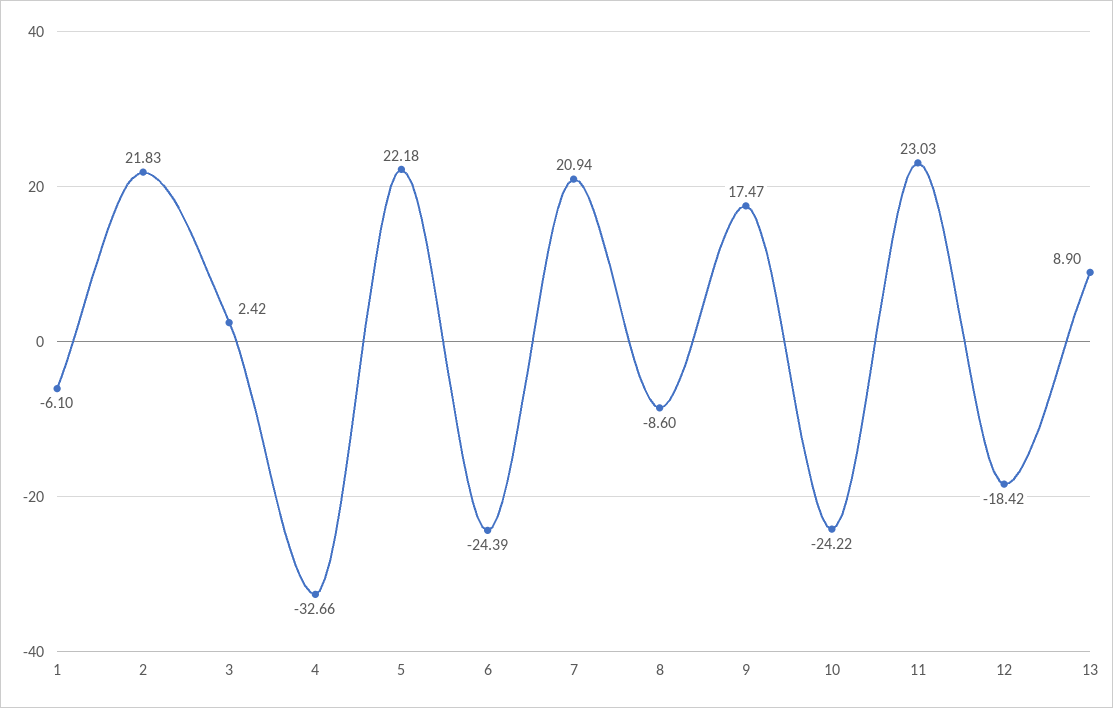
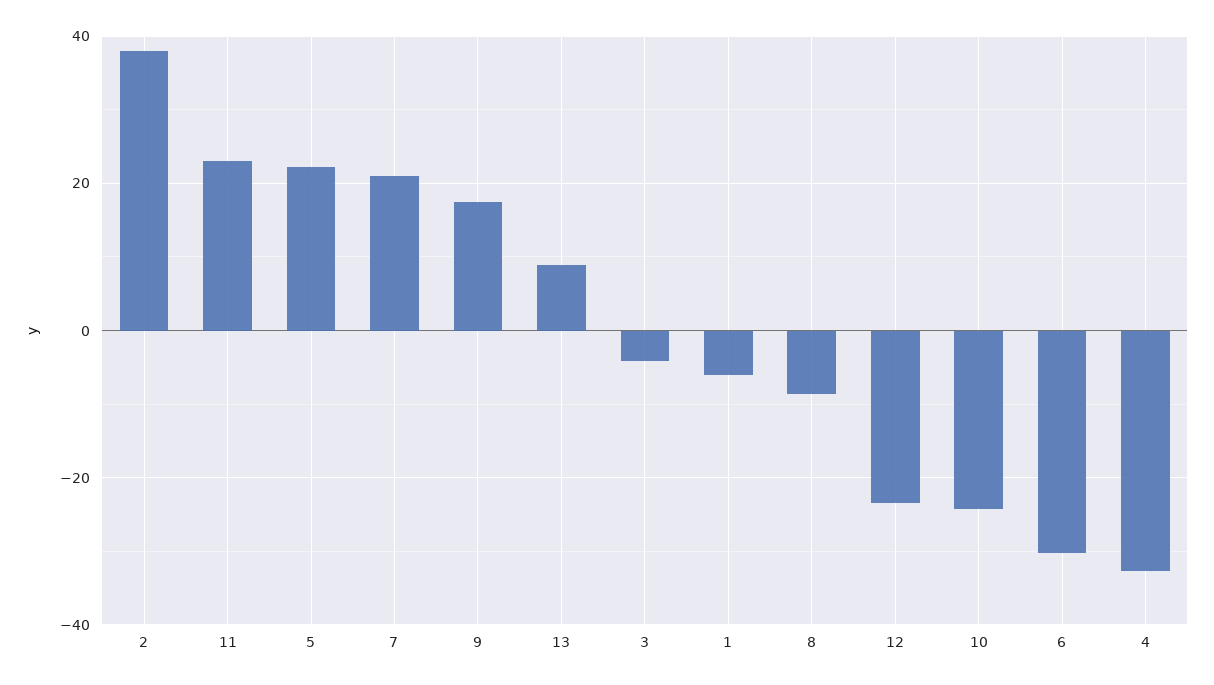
2: 21.83 -> 38
3: 2.42 -> -4
6: -24.39 -> -30
12: -18.42 -> -24

